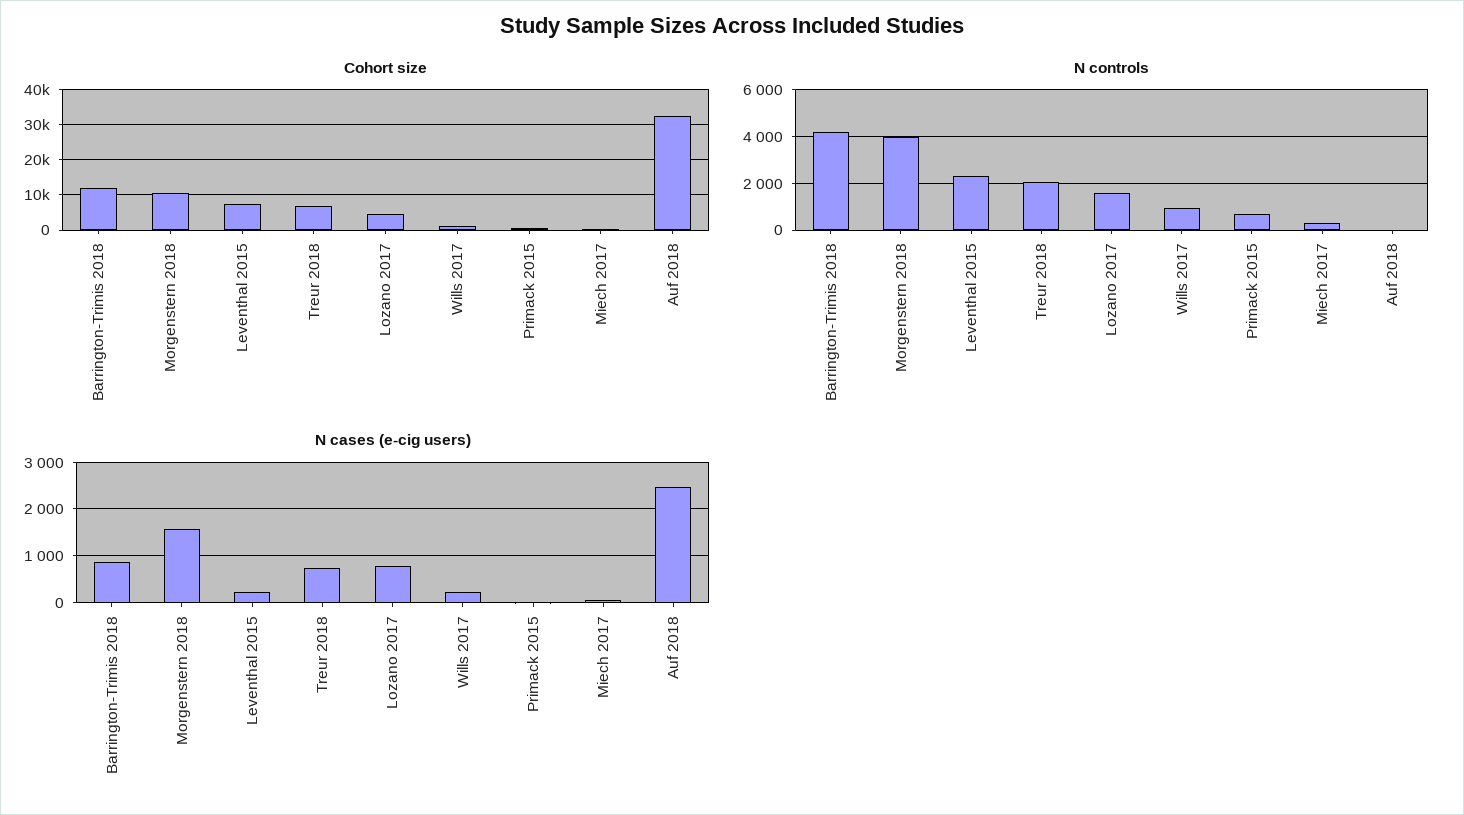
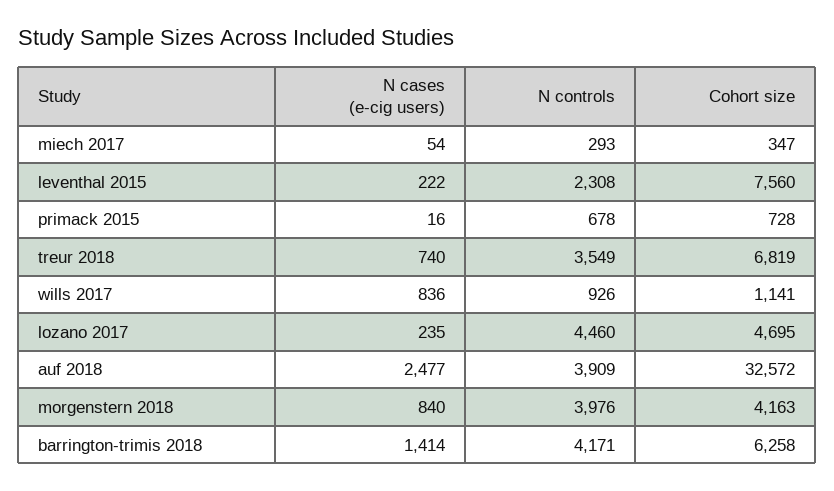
Cohort size, Barrington-Trimis 2018: 12000 -> 6258
Cohort size, Morgenstern 2018: 10000 -> 4163
N controls, Treur 2018: 2000 -> 3549
N controls, Lozano 2017: 1500 -> 4460
N controls, Auf 2018: 0 -> 3909
N cases (e-cig users), Barrington-Trimis 2018: 800 -> 1414
N cases (e-cig users), Morgenstern 2018: 1600 -> 840
N cases (e-cig users), Lozano 2017: 800 -> 235
N cases (e-cig users), Wills 2017: 200 -> 836

